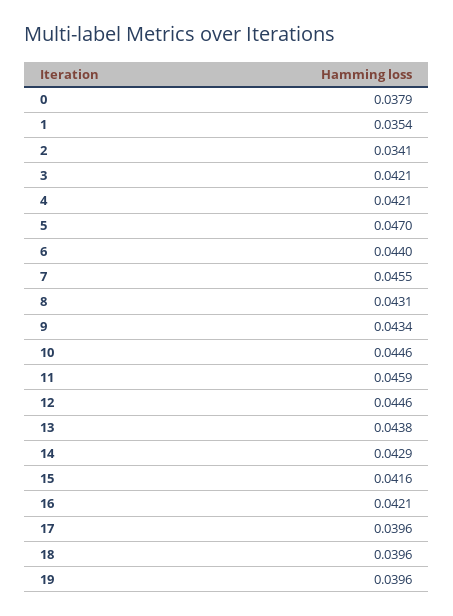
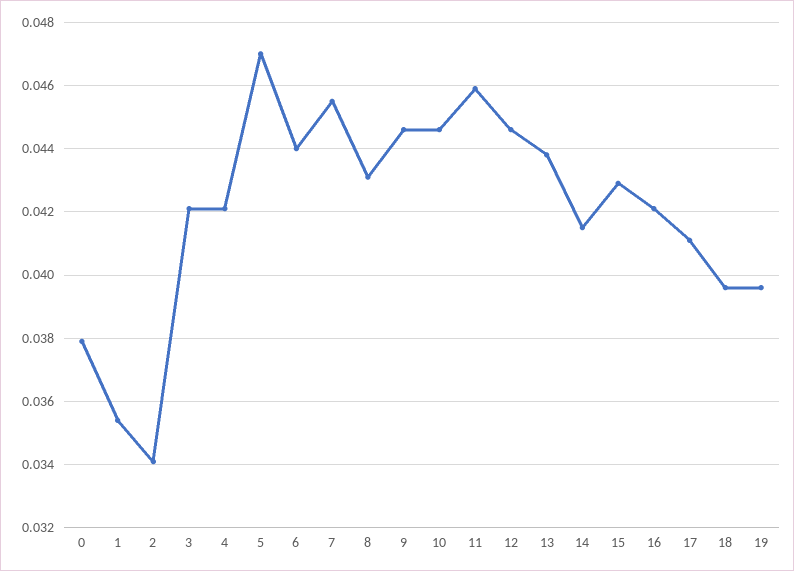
9: 0.0434 -> 0.0445
14: 0.0429 -> 0.0415
15: 0.0416 -> 0.043
17: 0.0396 -> 0.041

